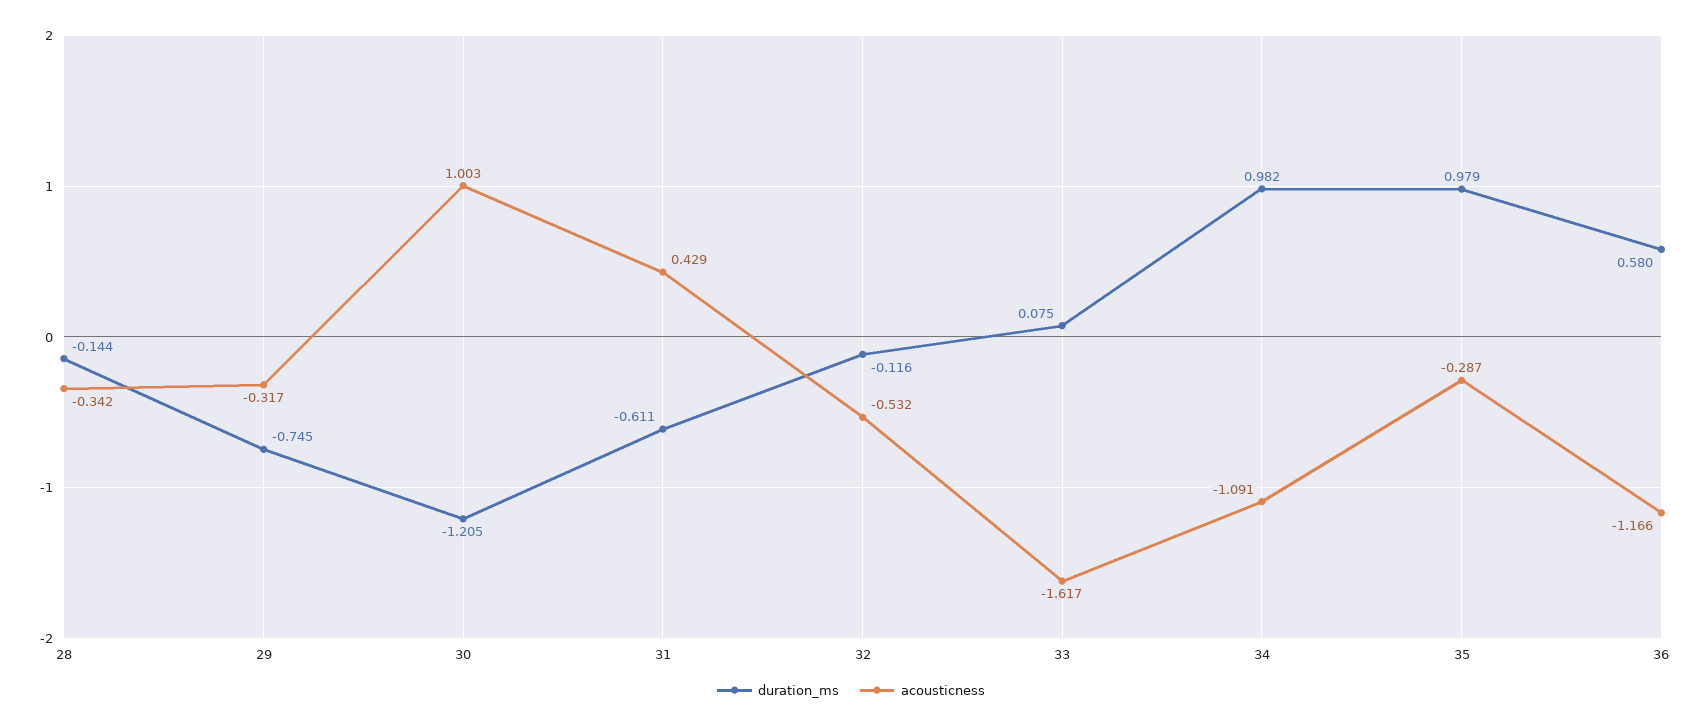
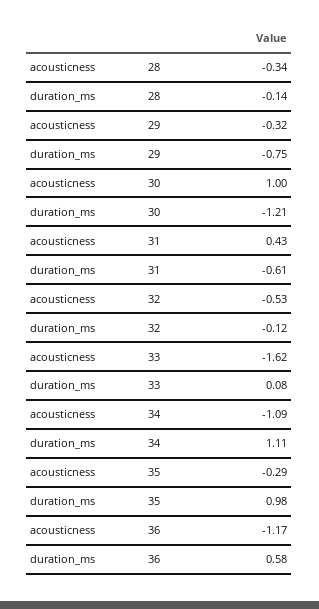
duration_ms, 34: 0.982 -> 1.11

